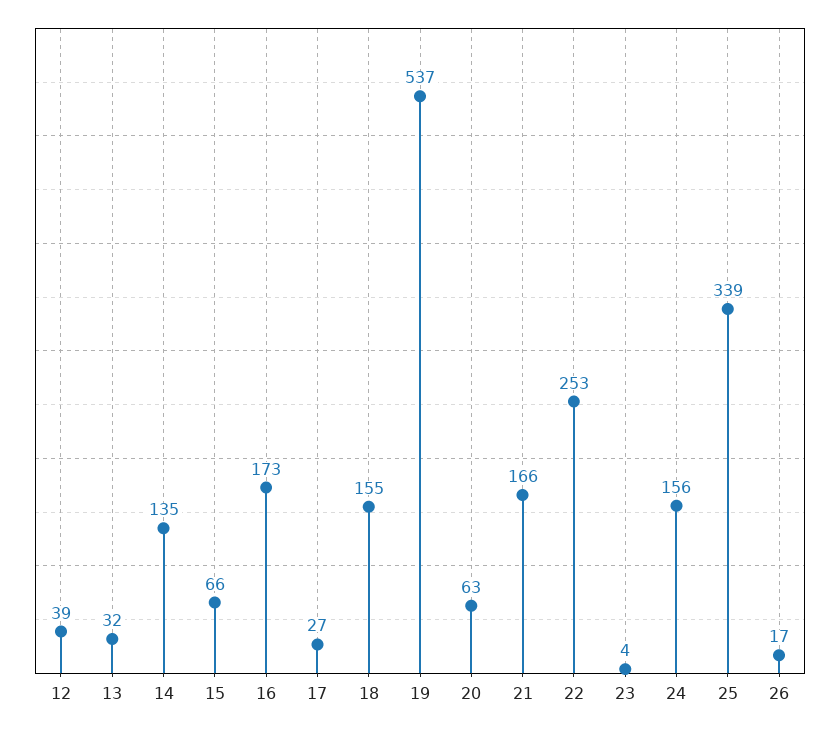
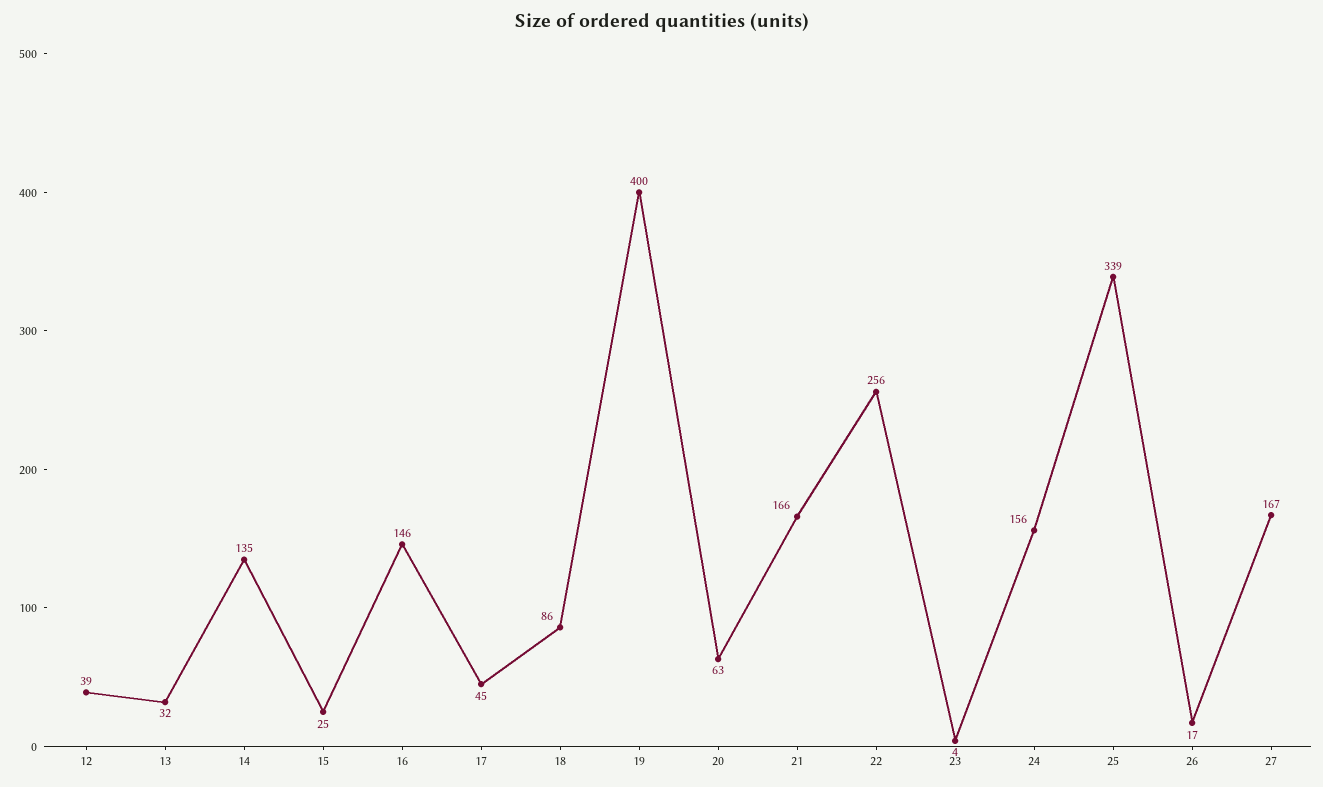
15: 66 -> 25
16: 173 -> 146
17: 27 -> 45
18: 155 -> 86
19: 537 -> 400
22: 253 -> 256
27: none -> 167

